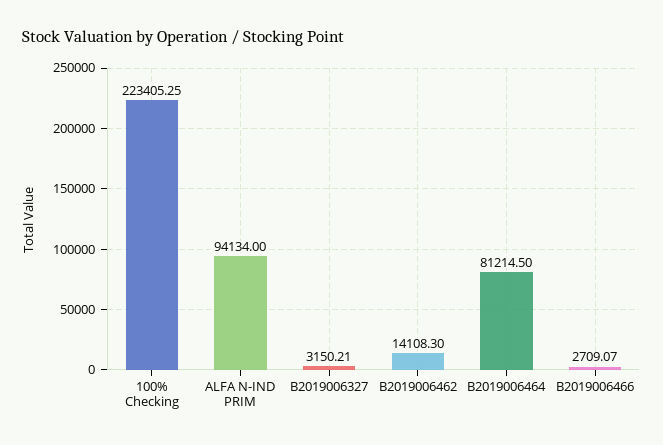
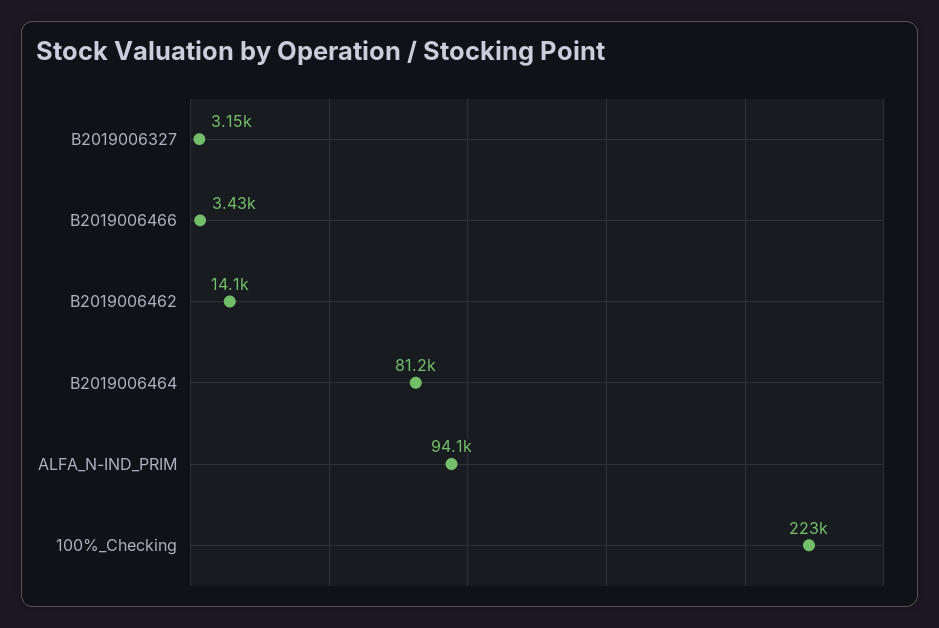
B2019006466: 2709.07 -> 3430

